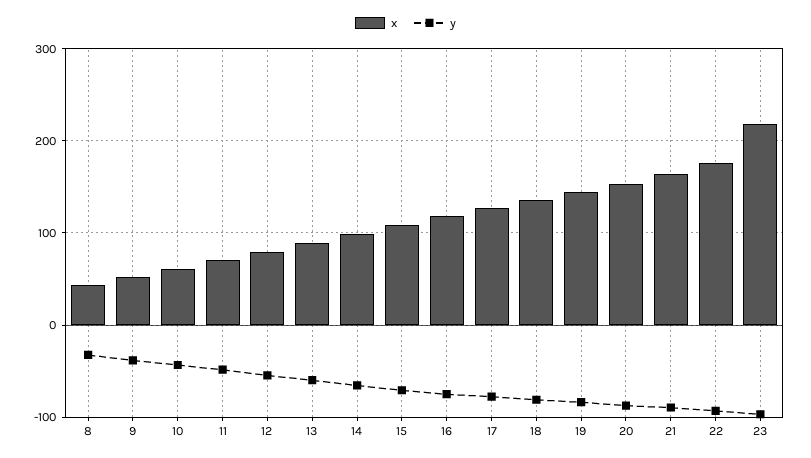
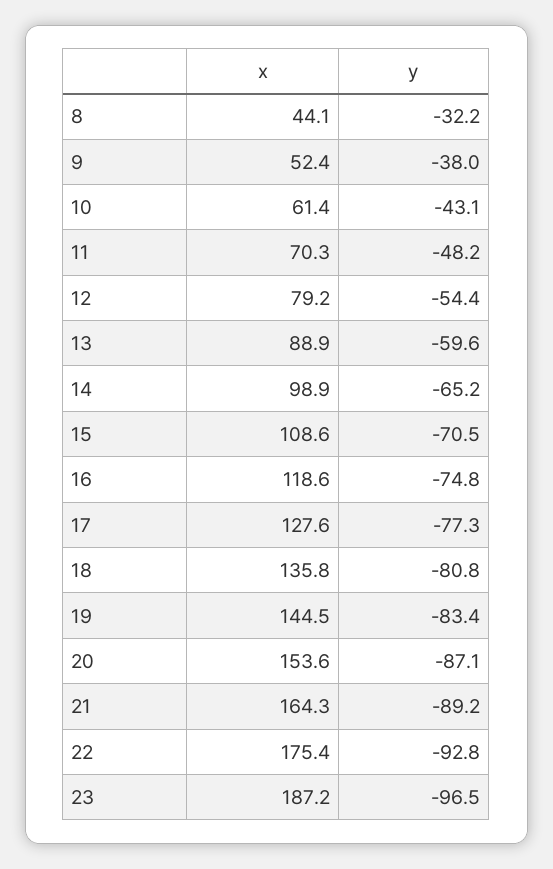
x, 23: 220 -> 187.2

